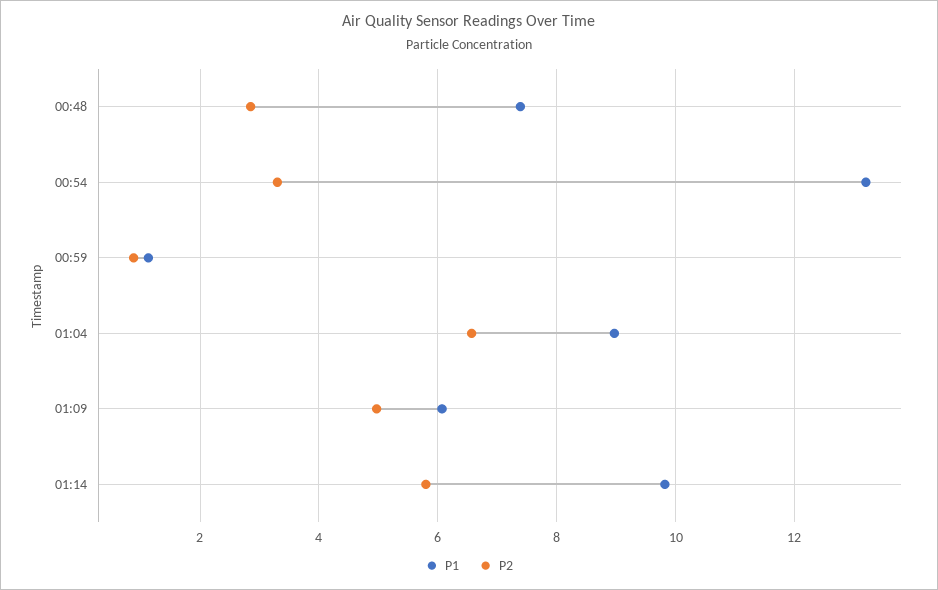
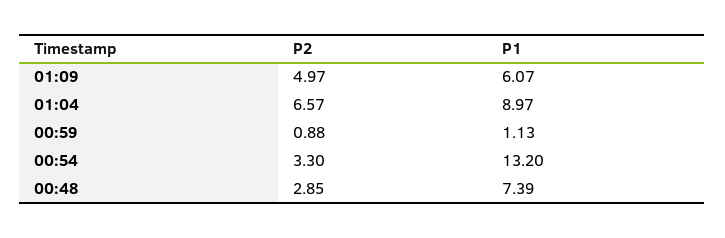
P1, 01:14: 9.8 -> none
P2, 01:14: 5.8 -> none

